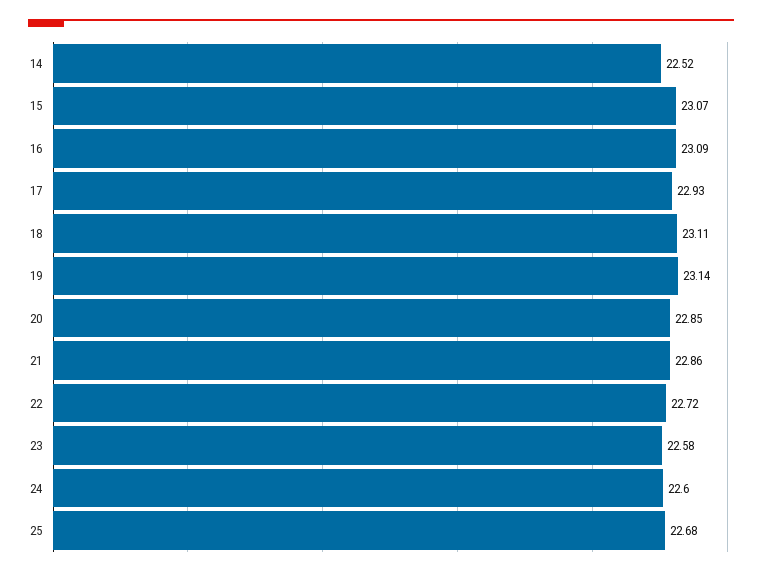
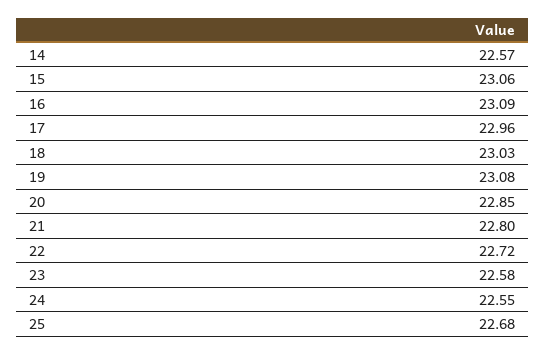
14: 22.52 -> 22.57
15: 23.07 -> 23.06
17: 22.93 -> 22.96
18: 23.11 -> 23.03
19: 23.14 -> 23.08
21: 22.86 -> 22.8
24: 22.6 -> 22.55

